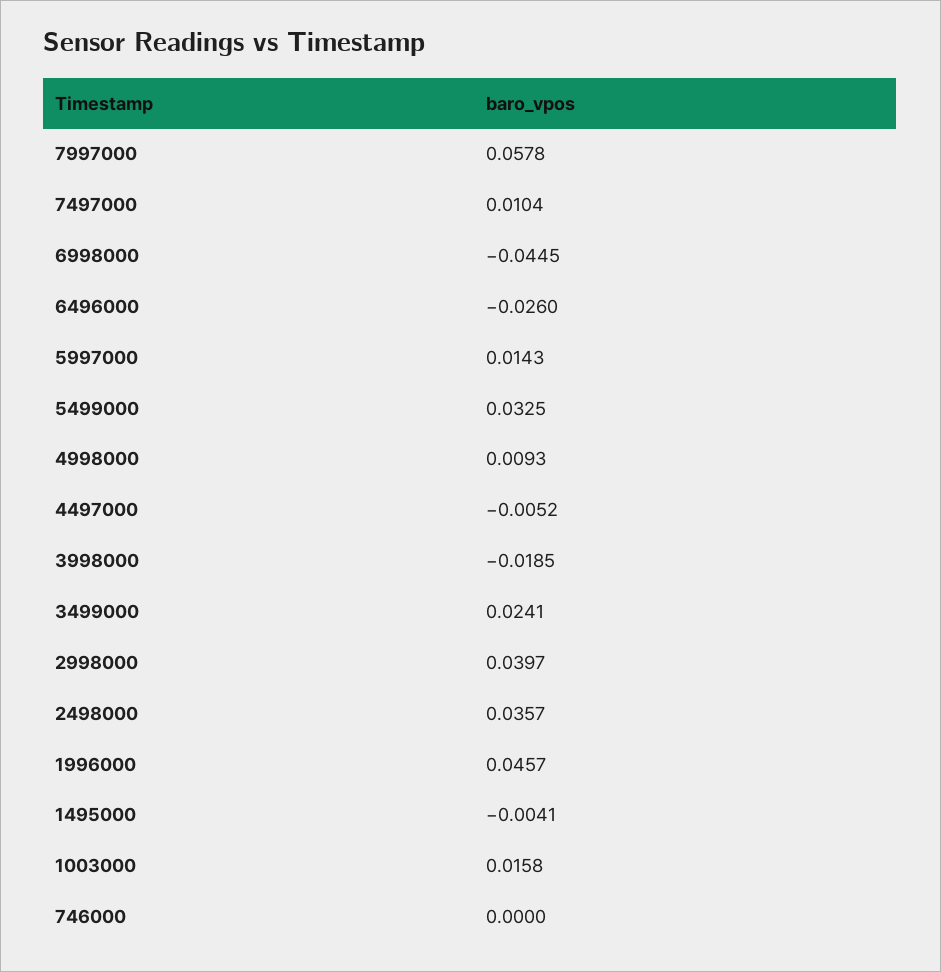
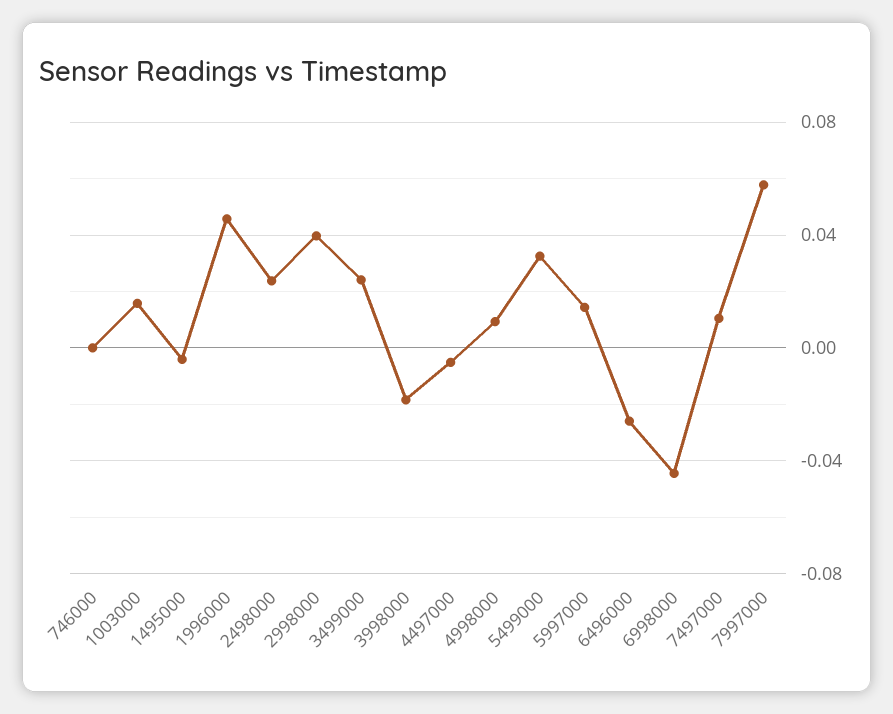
2498000: 0.0357 -> 0.025

